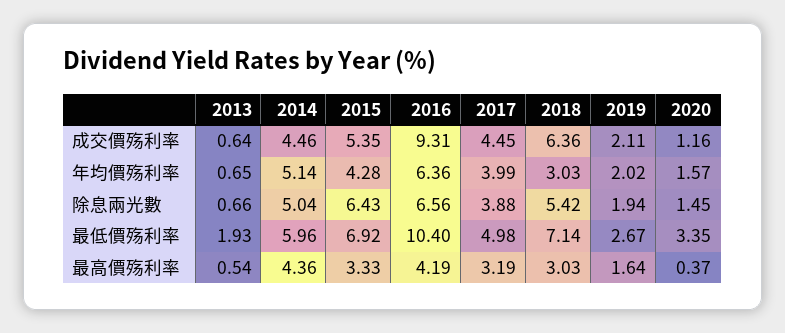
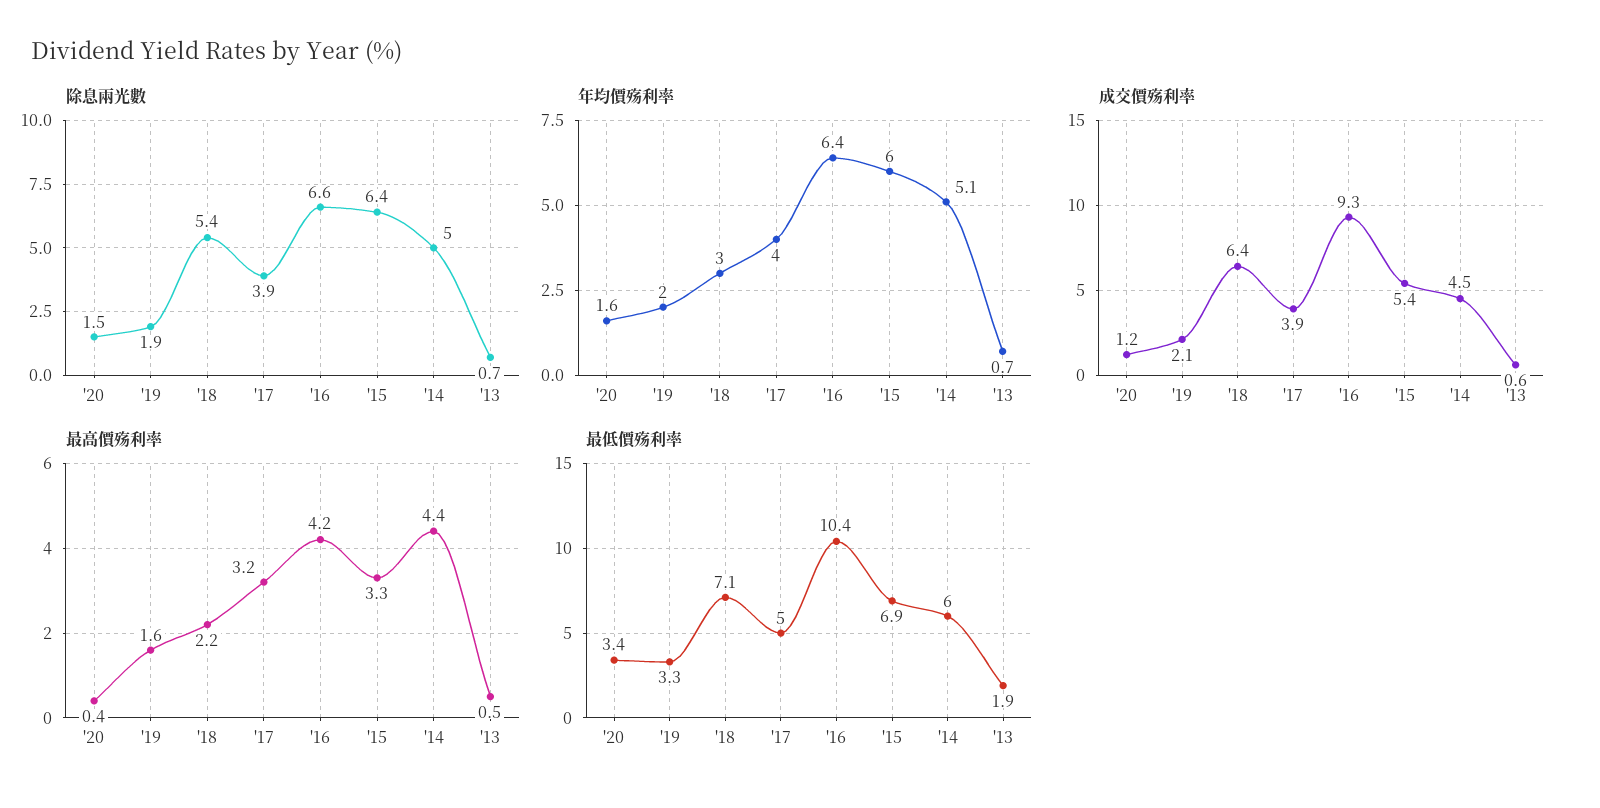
成交價殇利率, 2017: 4.45 -> 3.9
年均價殇利率, 2015: 4.28 -> 6
最低價殇利率, 2019: 2.67 -> 3.3
最高價殇利率, 2018: 3.03 -> 2.2

